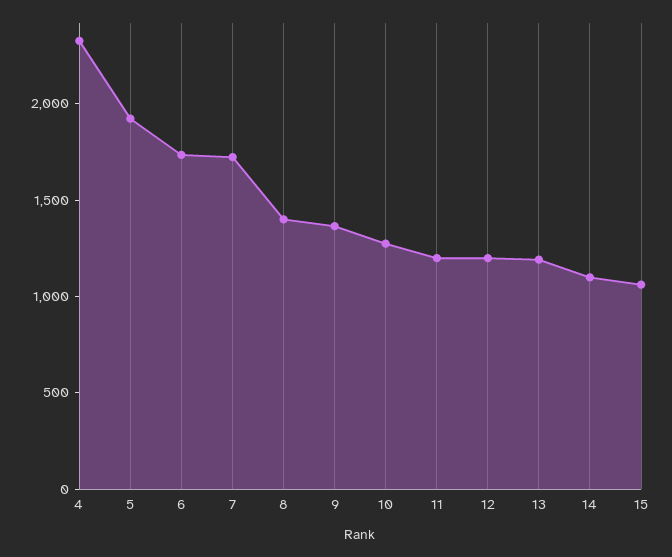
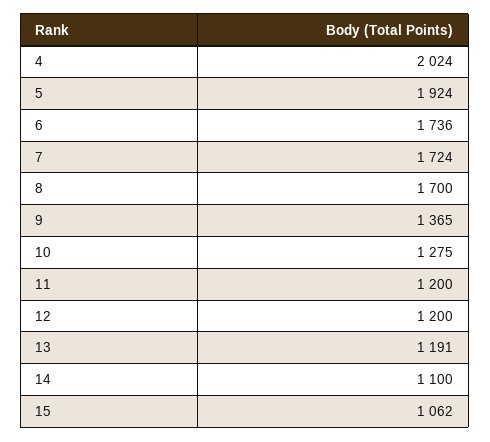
4: 2300 -> 2024
8: 1400 -> 1700

